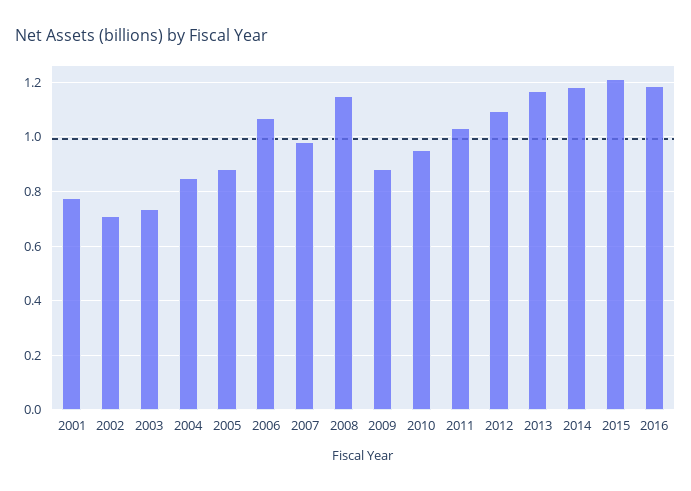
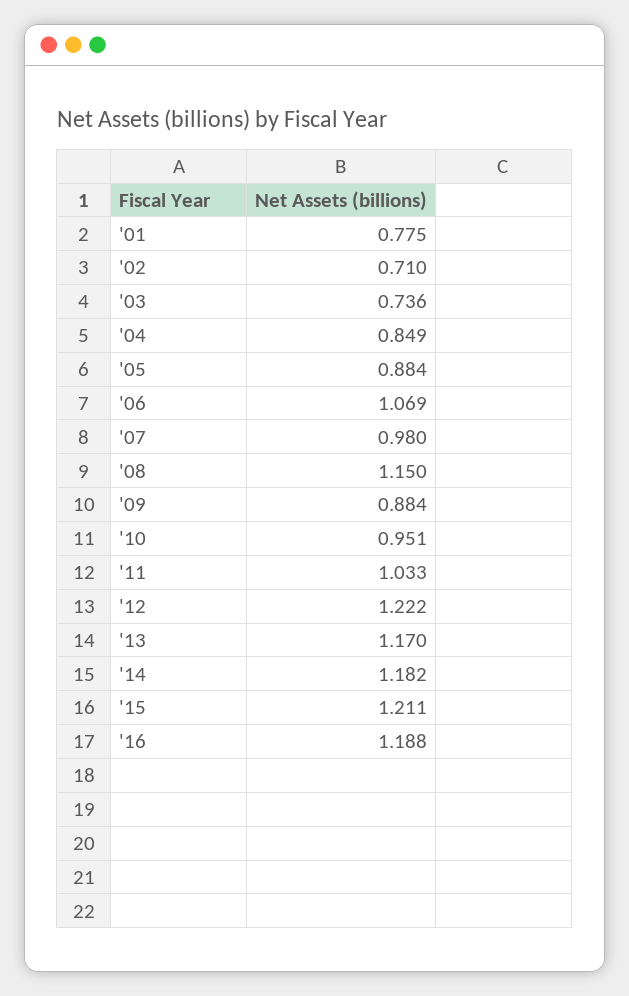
2012: 1.1 -> 1.222

